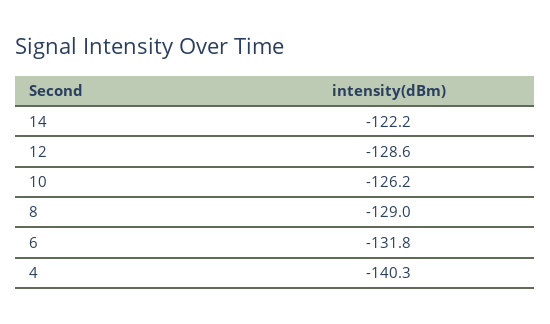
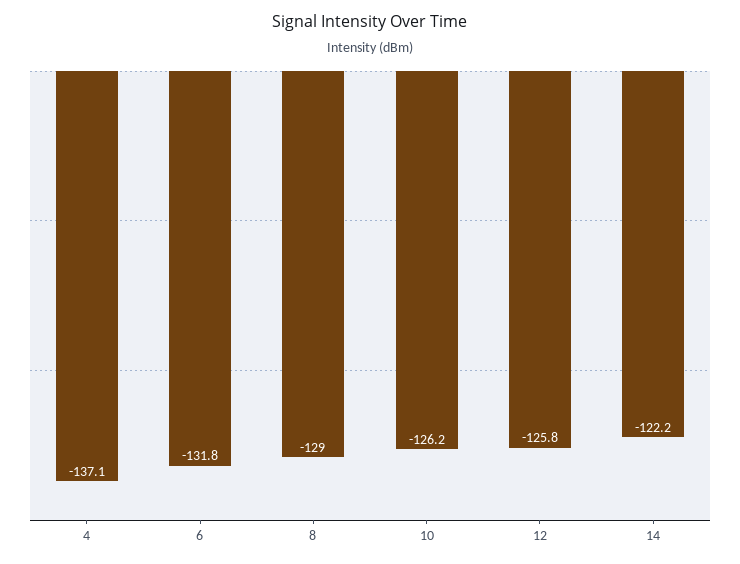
12: -128.6 -> -125.8
4: -140.3 -> -137.1

